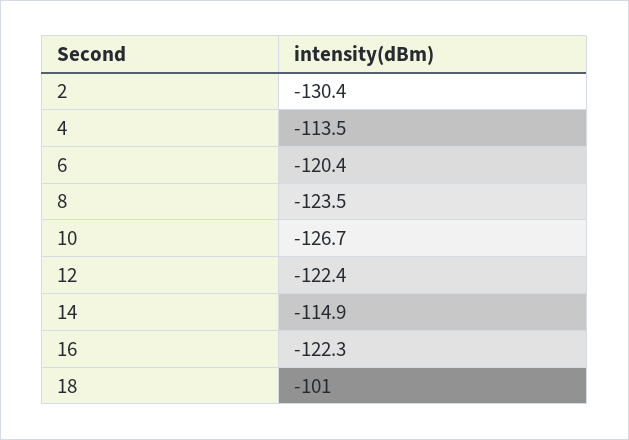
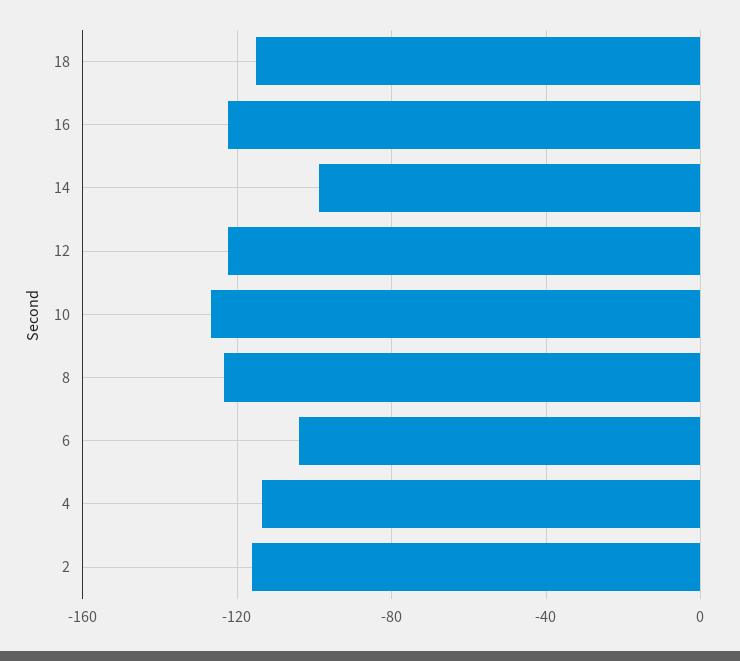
2: -130.4 -> -115
6: -120.4 -> -105
14: -114.9 -> -100
18: -101 -> -115

